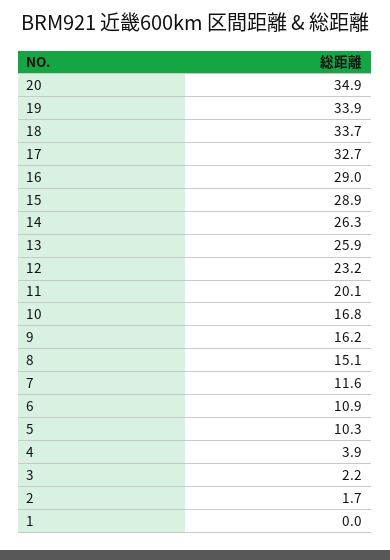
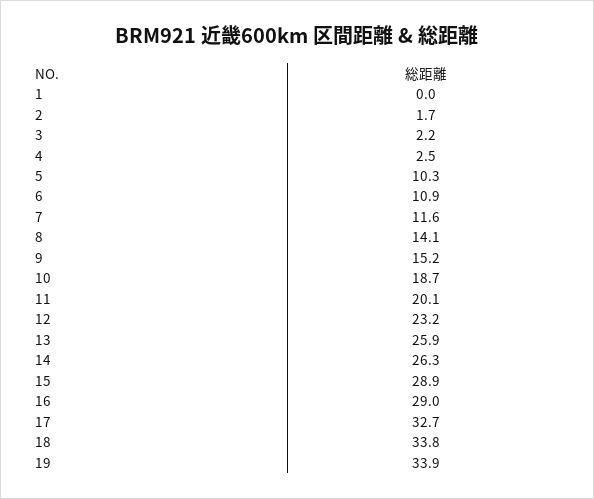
20: 34.9 -> none
18: 33.7 -> 33.8
10: 16.8 -> 18.7
9: 16.2 -> 15.2
8: 15.1 -> 14.1
4: 3.9 -> 2.5

